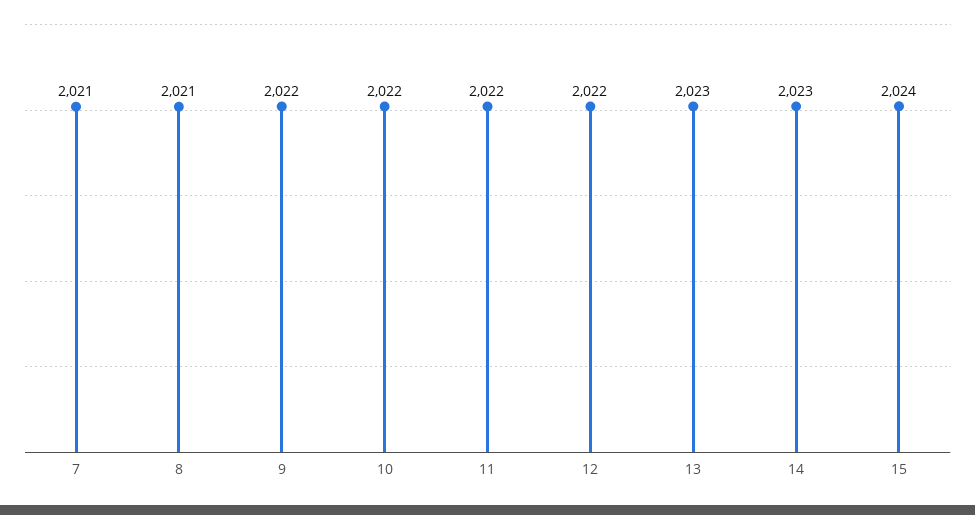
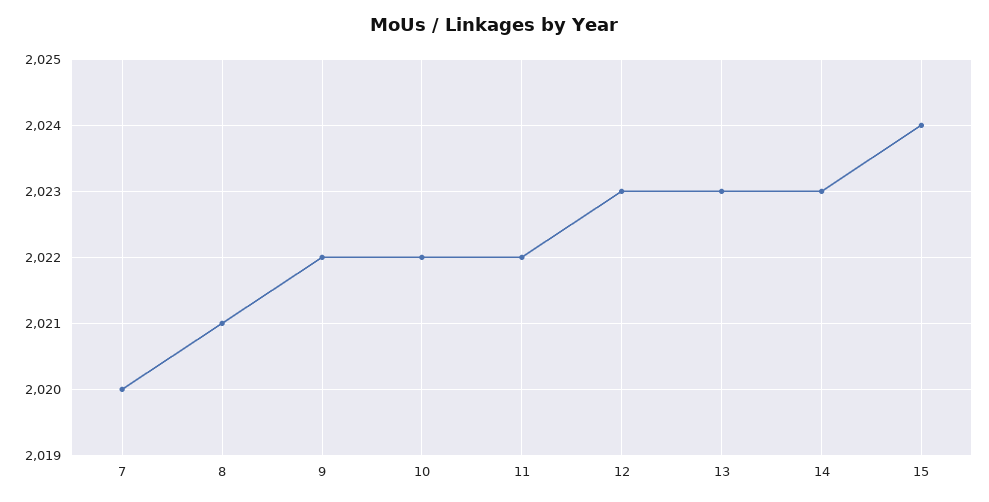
7: 2021 -> 2020
12: 2022 -> 2023

